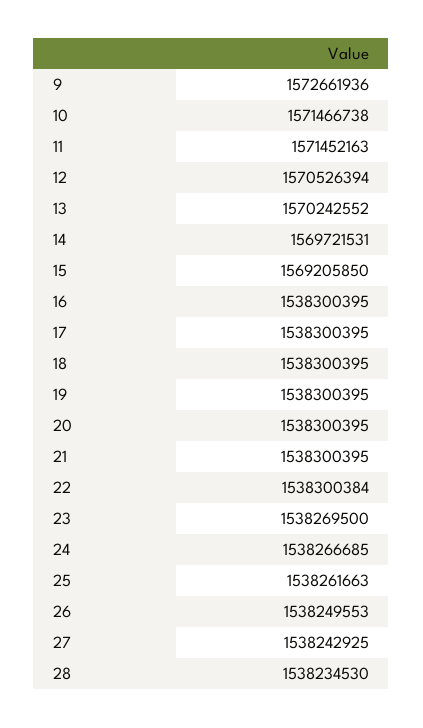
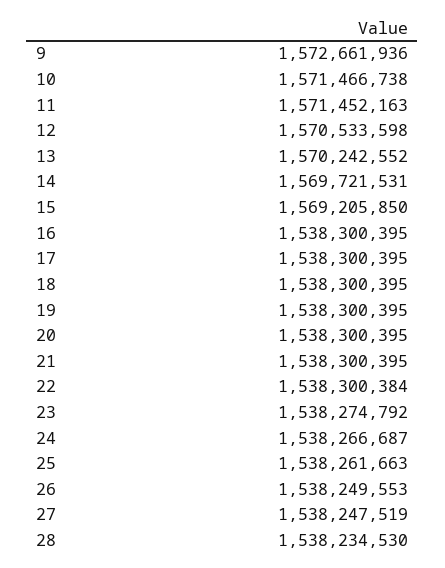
12: 1570526394 -> 1570533598
23: 1538269500 -> 1538274792
24: 1538266685 -> 1538266687
27: 1538242925 -> 1538247519

